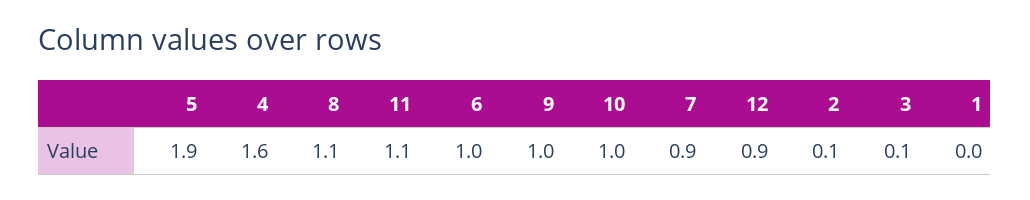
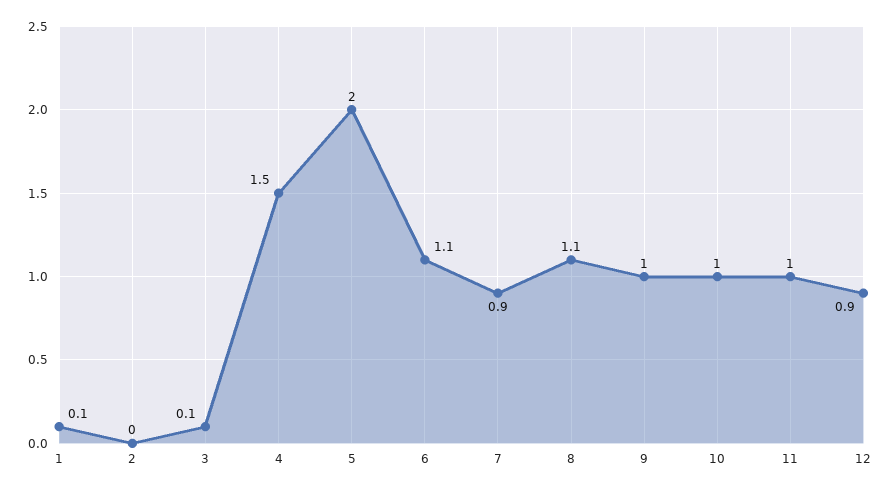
5: 1.9 -> 2
4: 1.6 -> 1.5
11: 1.1 -> 1
6: 1 -> 1.1
2: 0.1 -> 0
1: 0 -> 0.1

